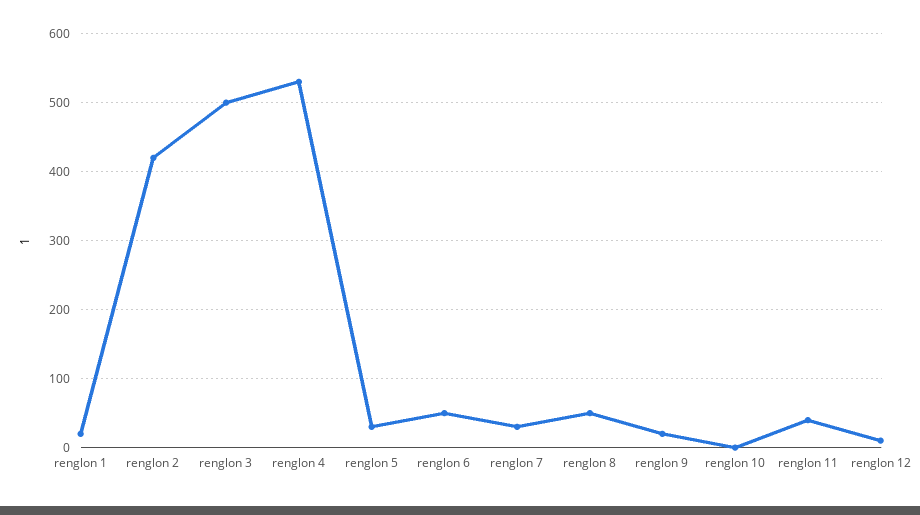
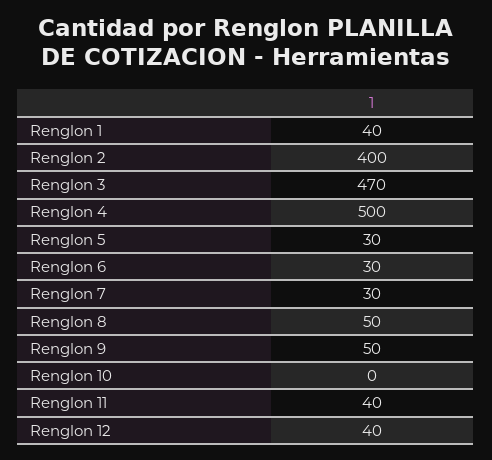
renglon 1: 20 -> 40
renglon 2: 420 -> 400
renglon 3: 500 -> 470
renglon 4: 530 -> 500
renglon 6: 50 -> 30
renglon 9: 20 -> 50
renglon 12: 10 -> 40

